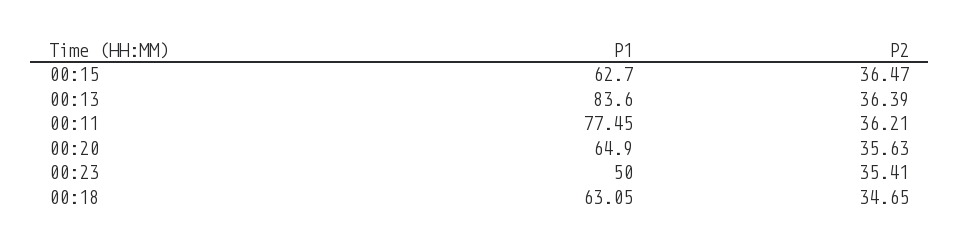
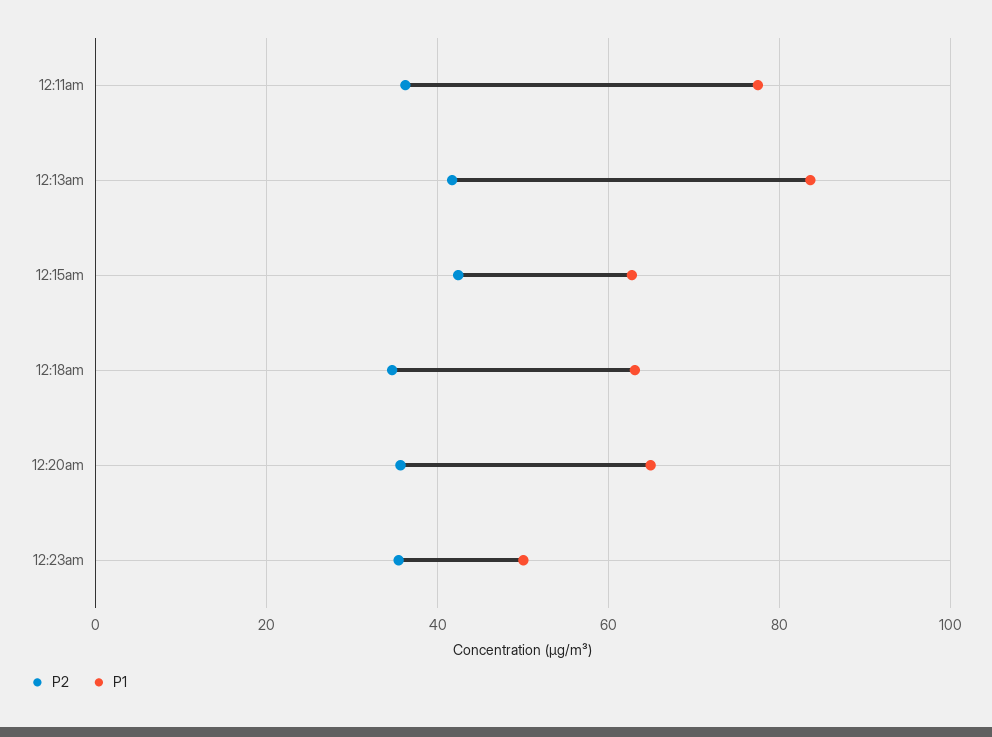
P2, 00:15: 36.47 -> 42
P2, 00:13: 36.39 -> 42

